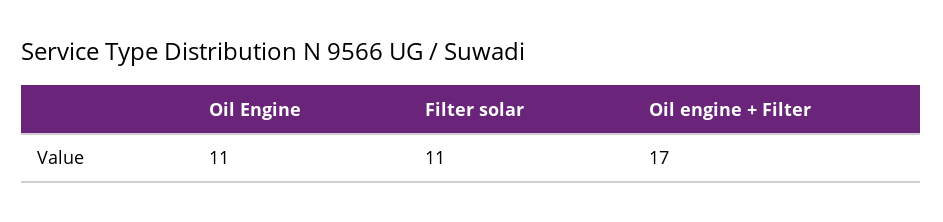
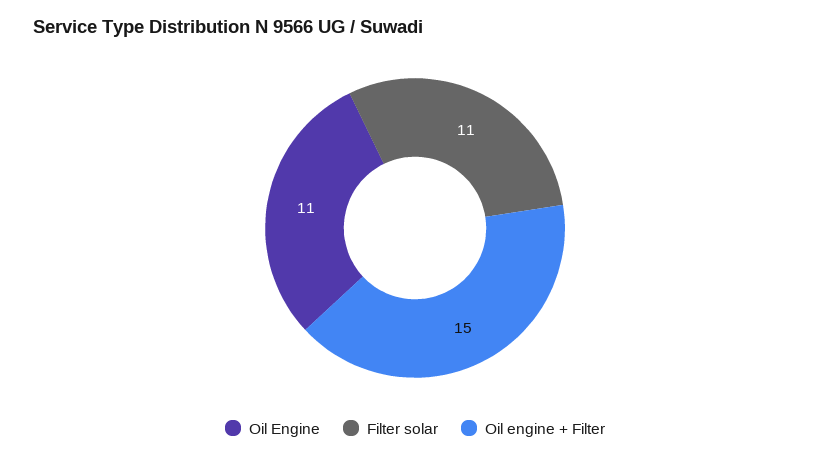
Oil engine + Filter: 17 -> 15

